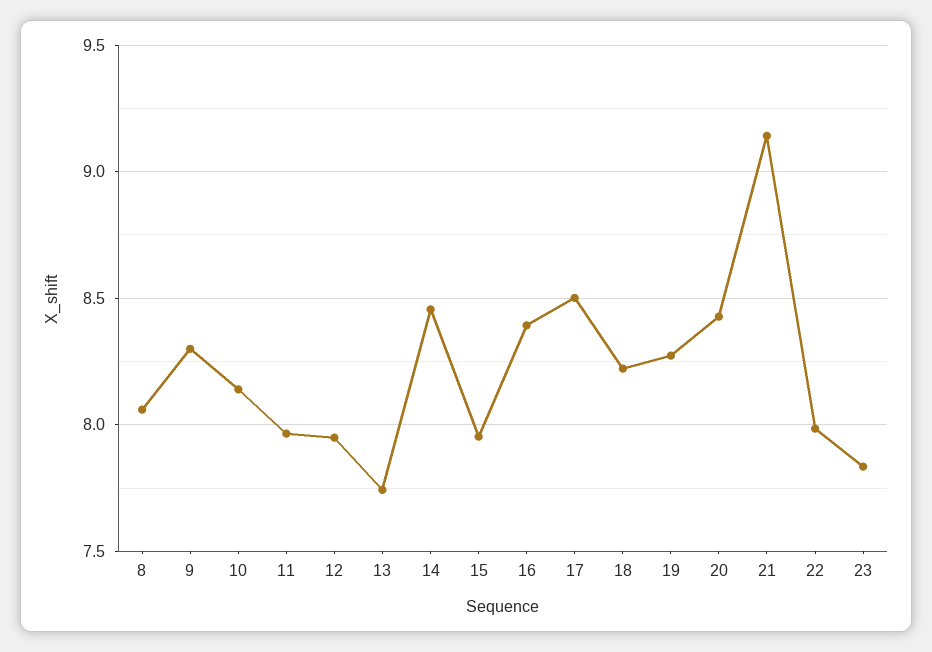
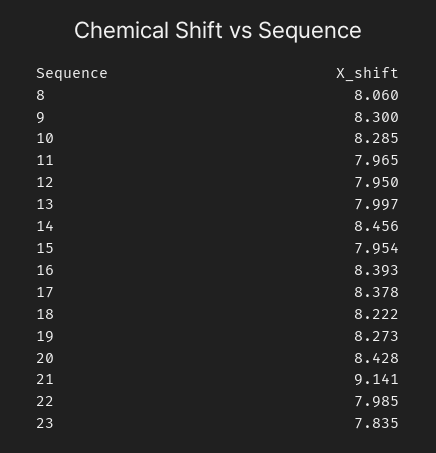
10: 8.15 -> 8.285
13: 7.75 -> 7.997
17: 8.5 -> 8.378

